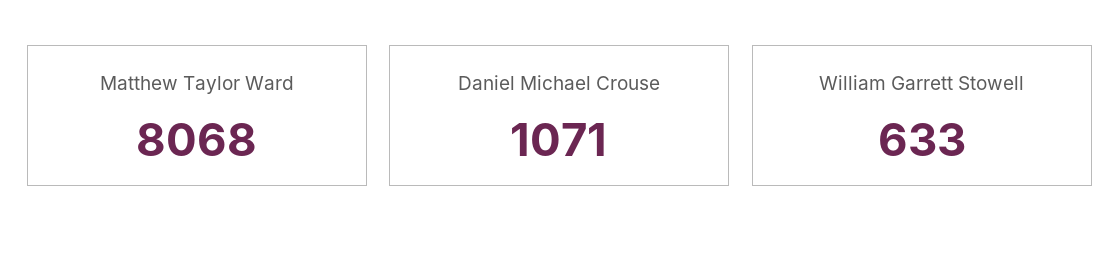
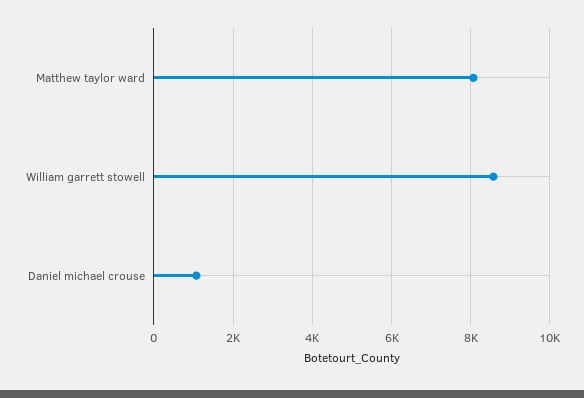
William Garrett Stowell: 633 -> 8600

